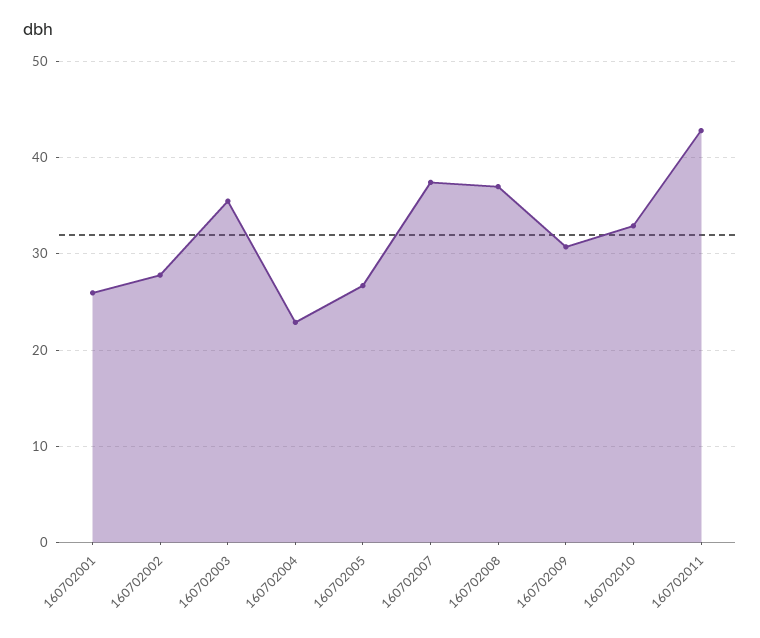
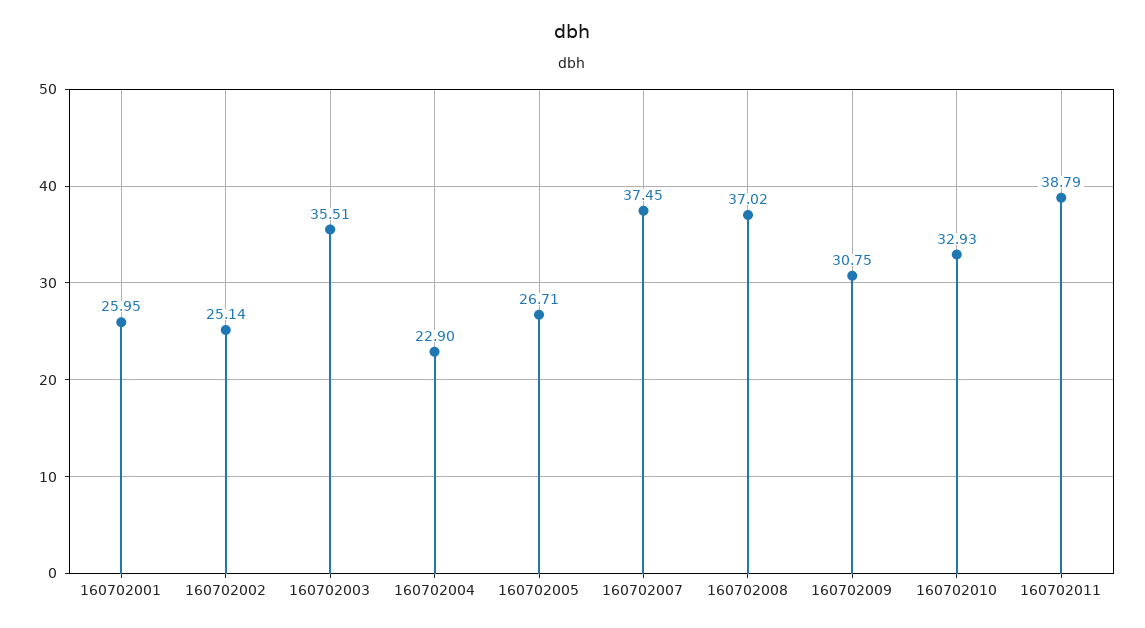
160702002: 28 -> 25.14
160702011: 43 -> 38.79

